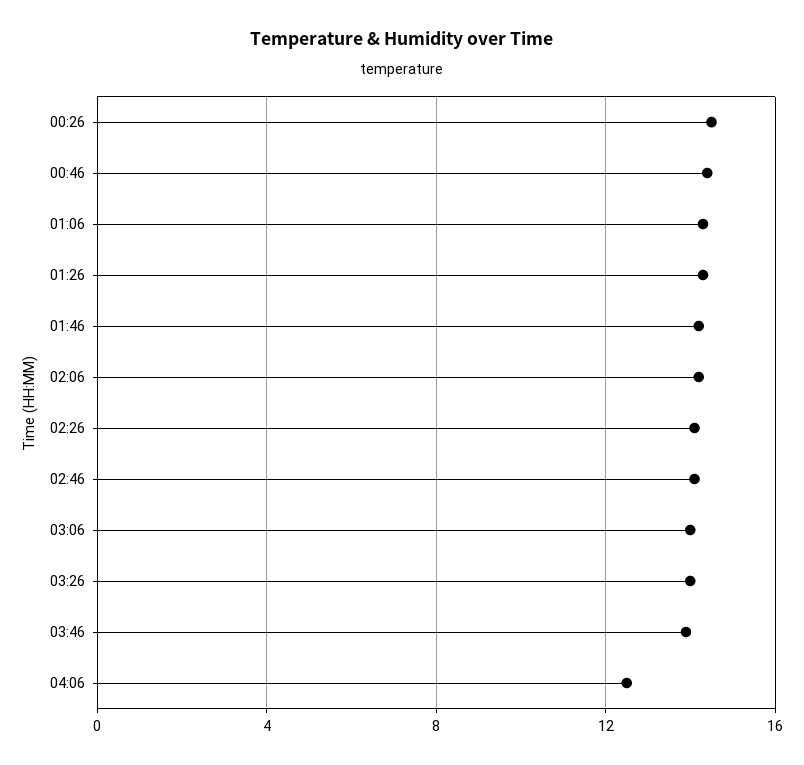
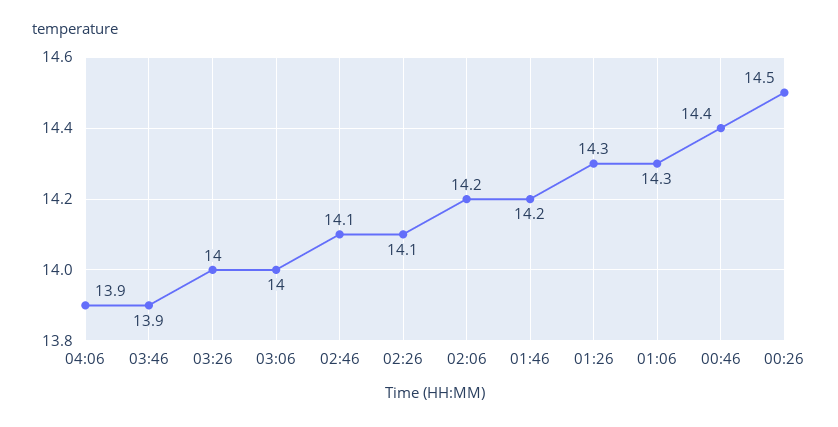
04:06: 12.5 -> 13.9

